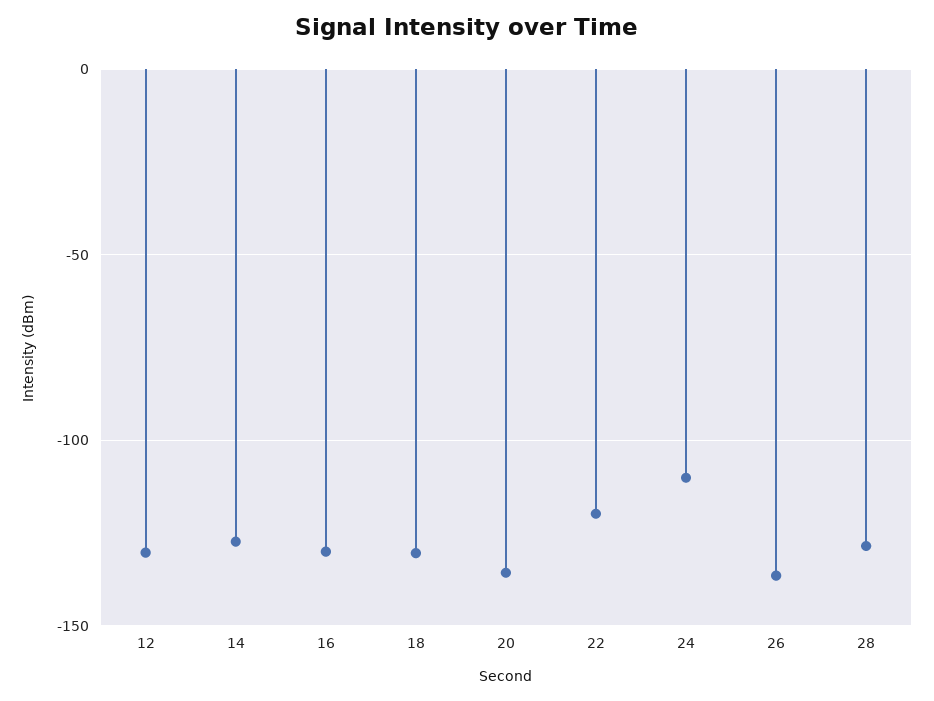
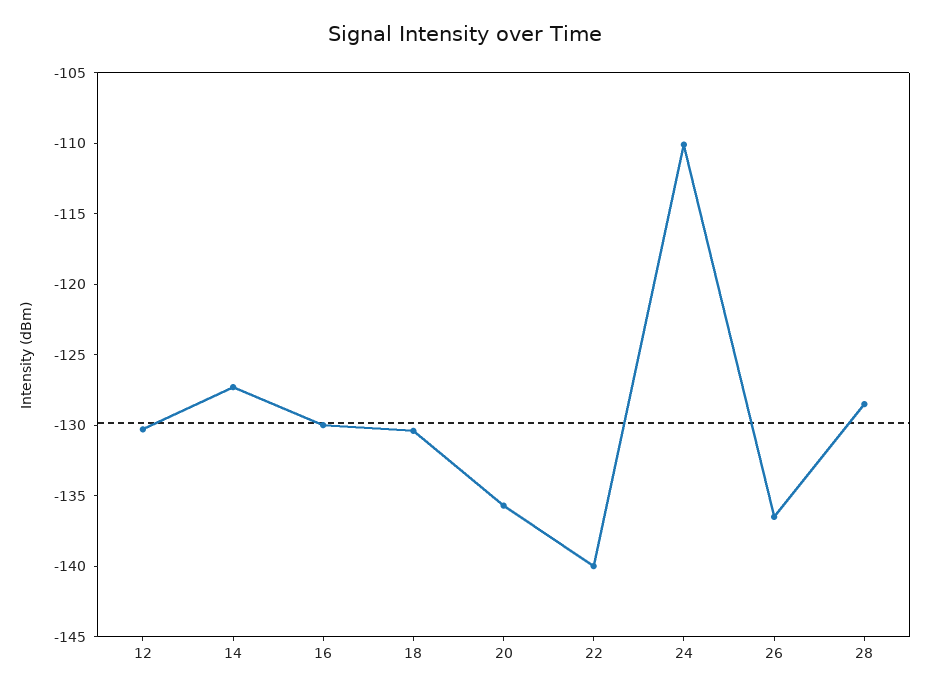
22: -120 -> -140

